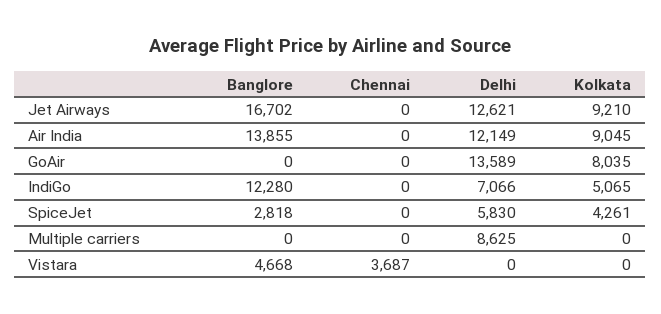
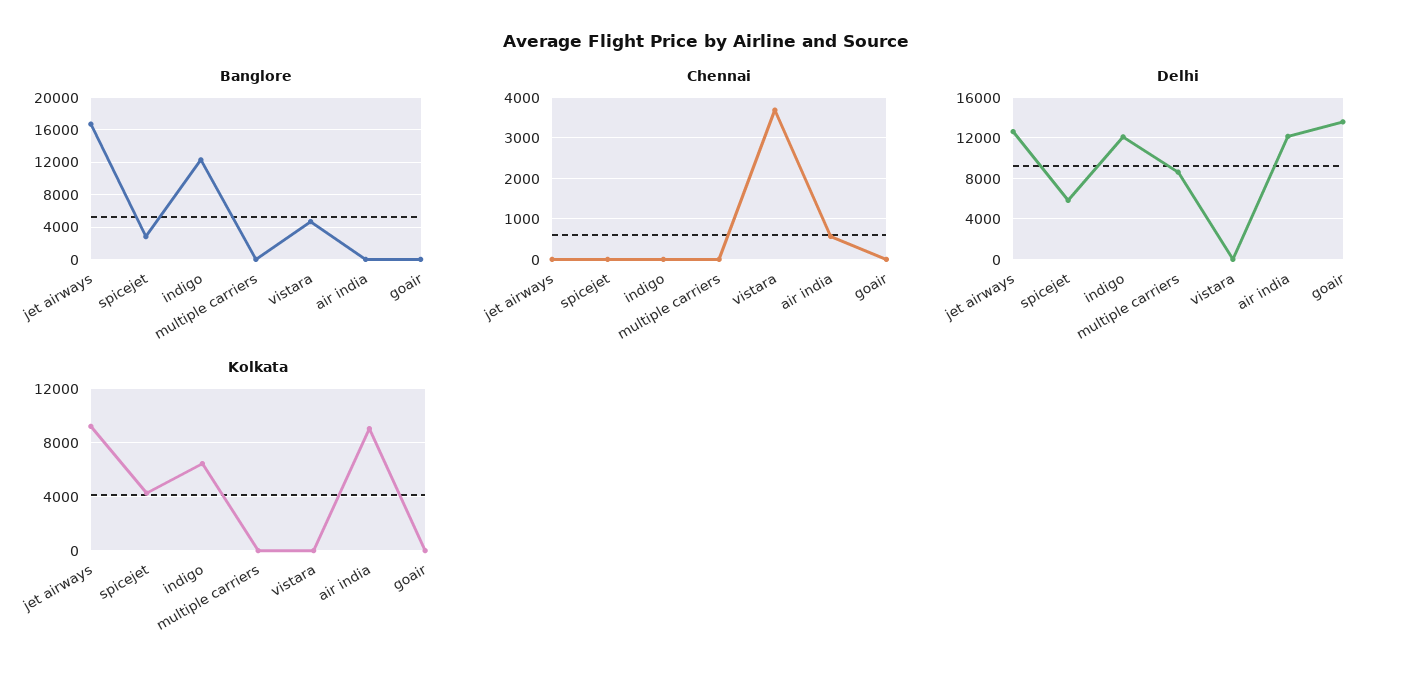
Banglore, Air India: 13855 -> 0
Chennai, Air India: 0 -> 600
Kolkata, GoAir: 8035 -> 0
Delhi, IndiGo: 7066 -> 12000
Kolkata, IndiGo: 5065 -> 6500

